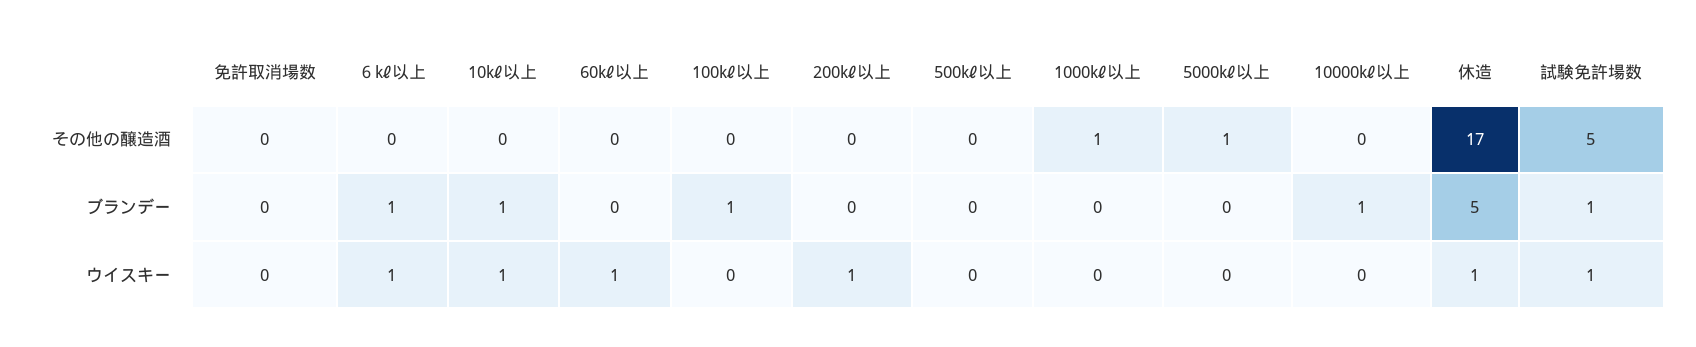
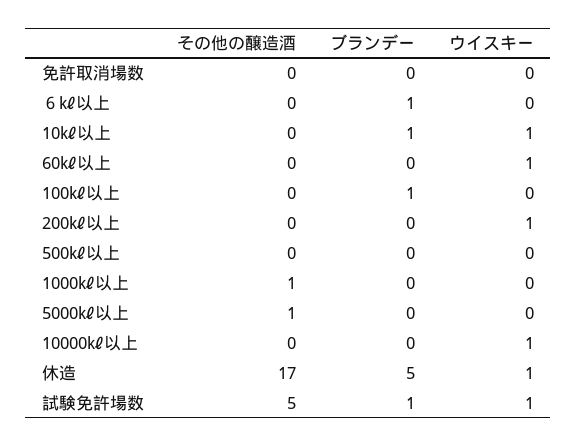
10000㎘以上, ブランデー: 1 -> 0
６㎘以上, ウイスキー: 1 -> 0
10000㎘以上, ウイスキー: 0 -> 1

